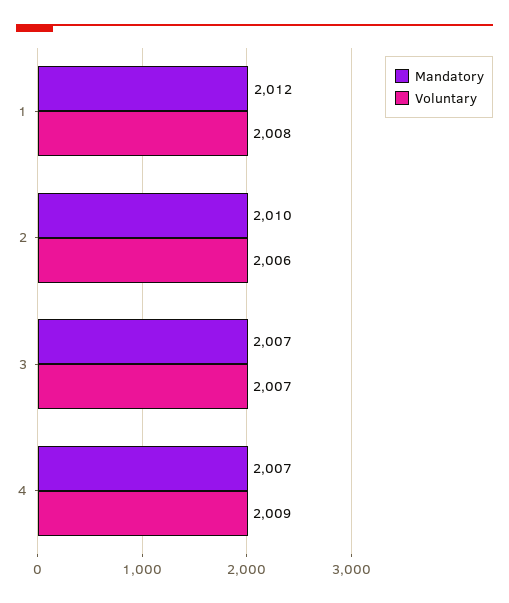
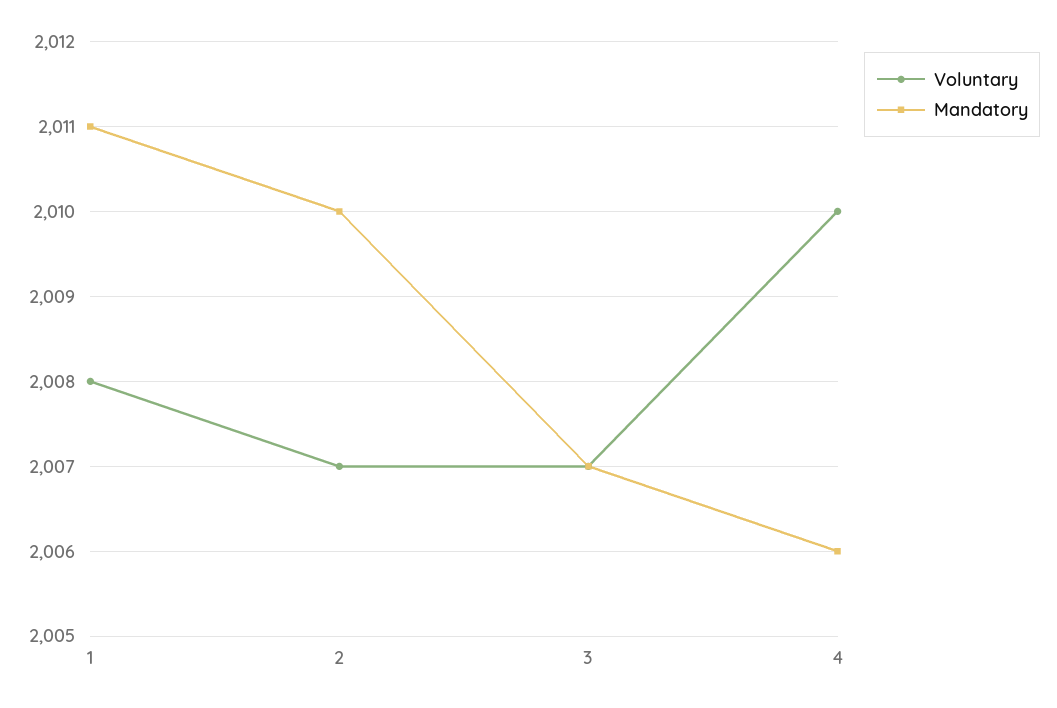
Mandatory, 1: 2012 -> 2011
Voluntary, 2: 2006 -> 2007
Mandatory, 4: 2007 -> 2006
Voluntary, 4: 2009 -> 2010

